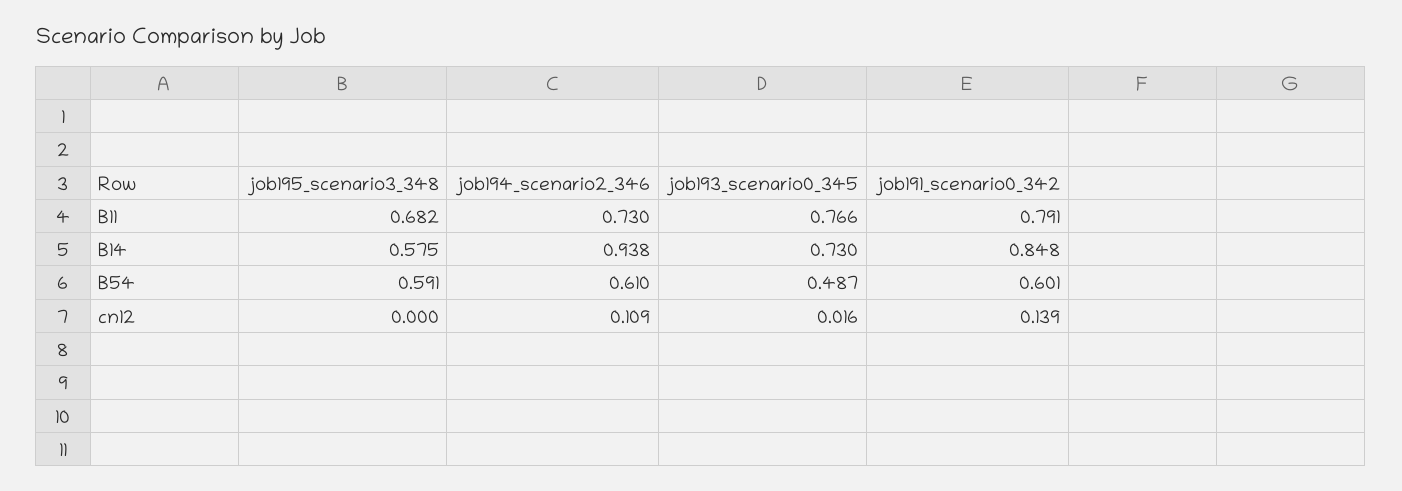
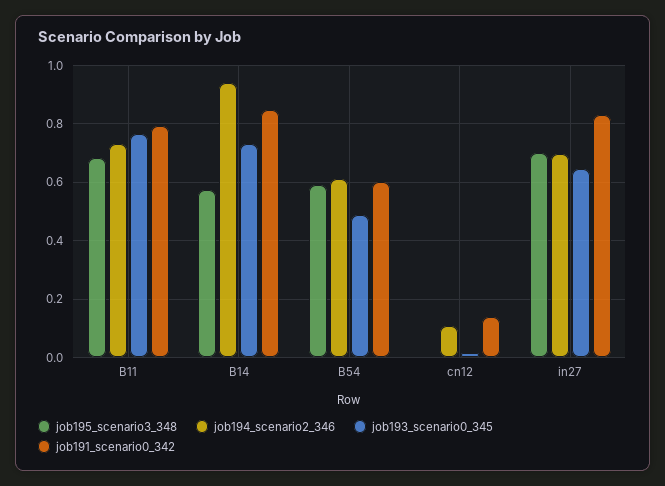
job195_scenario3_348, in27: none -> 0.7
job194_scenario2_346, in27: none -> 0.7
job193_scenario0_345, in27: none -> 0.65
job191_scenario0_342, in27: none -> 0.825

